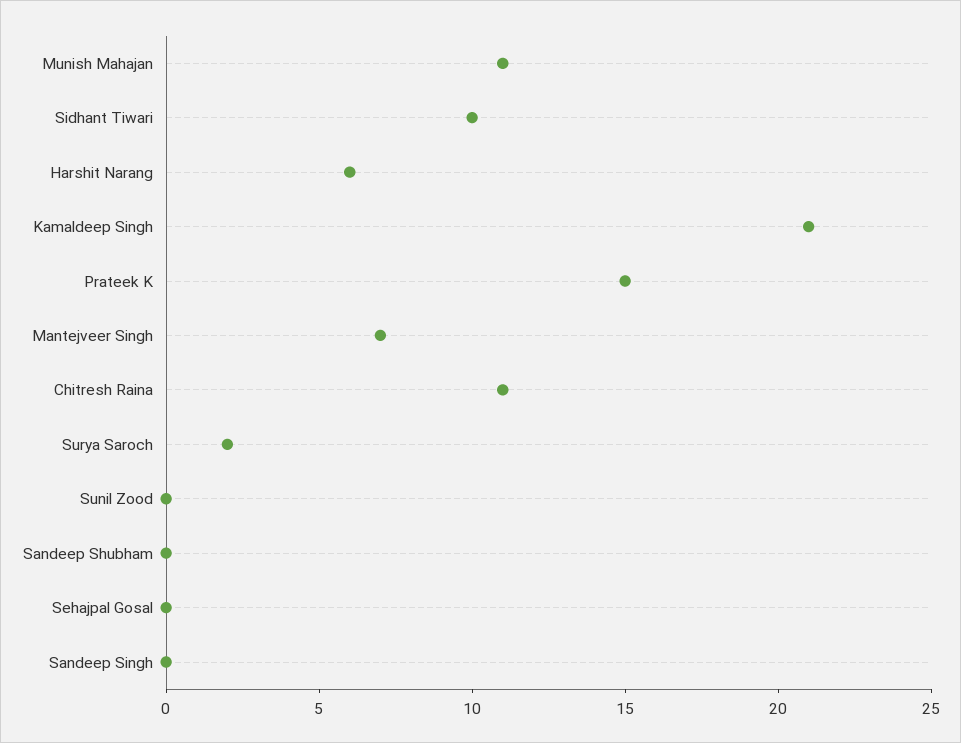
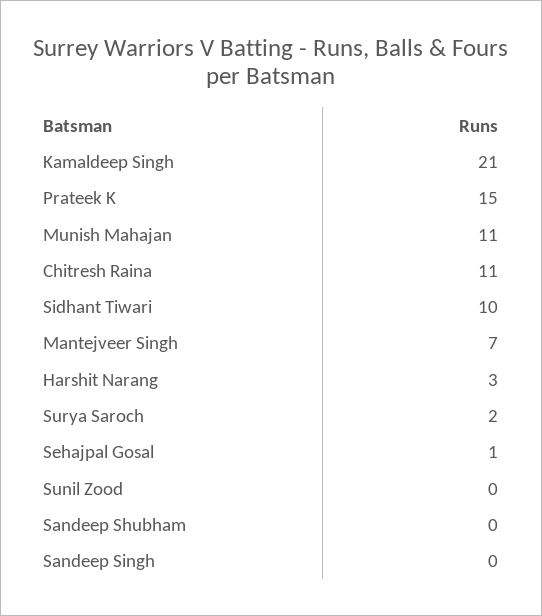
Harshit Narang: 6 -> 3
Sehajpal Gosal: 0 -> 1

